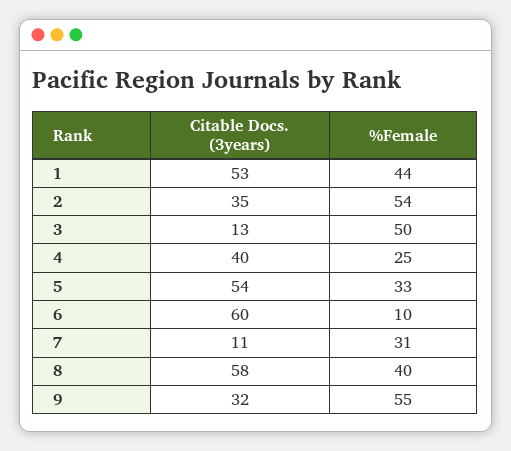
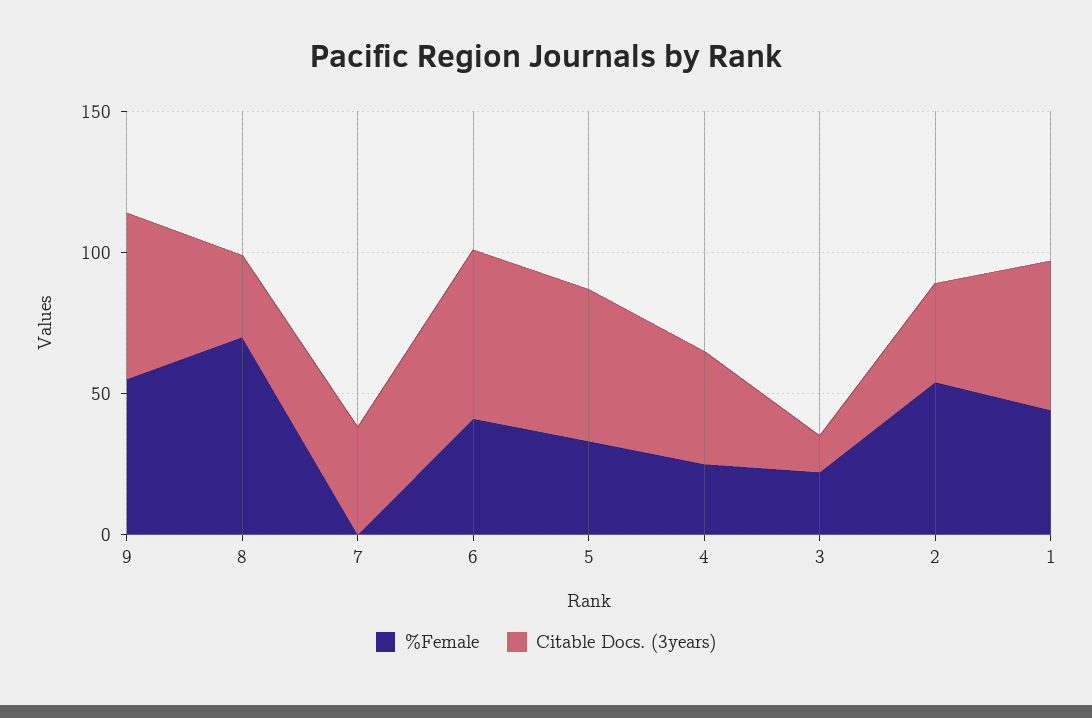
%Female, 3: 50 -> 20
%Female, 6: 10 -> 40
Citable Docs. (3years), 7: 11 -> 40
%Female, 7: 31 -> 0
Citable Docs. (3years), 8: 58 -> 30
%Female, 8: 40 -> 70
Citable Docs. (3years), 9: 32 -> 60

